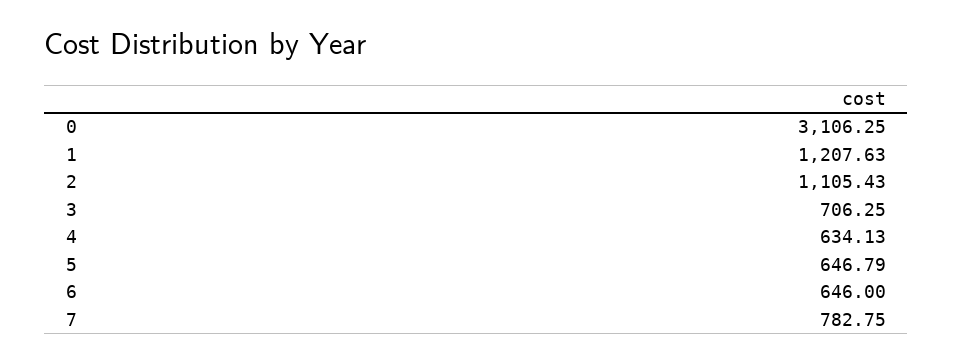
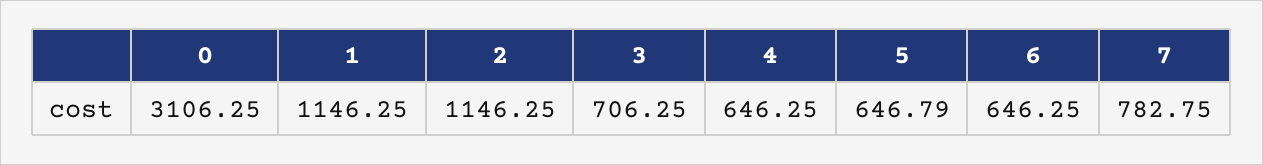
1: 1207.63 -> 1146.25
2: 1105.43 -> 1146.25
4: 634.13 -> 646.25
6: 646 -> 646.25

